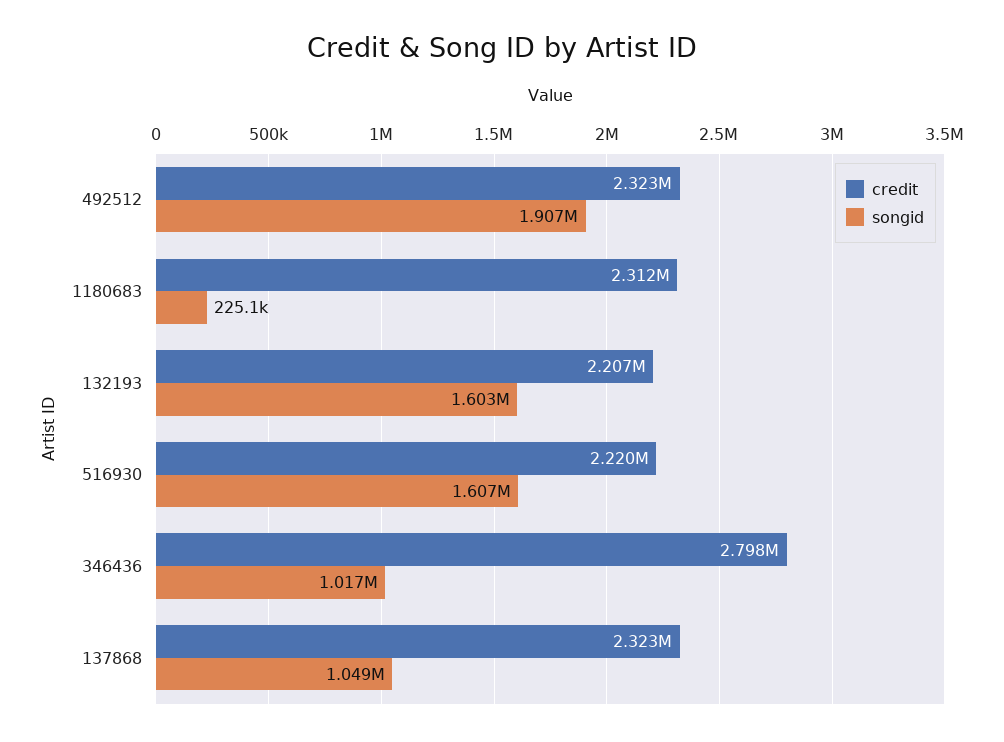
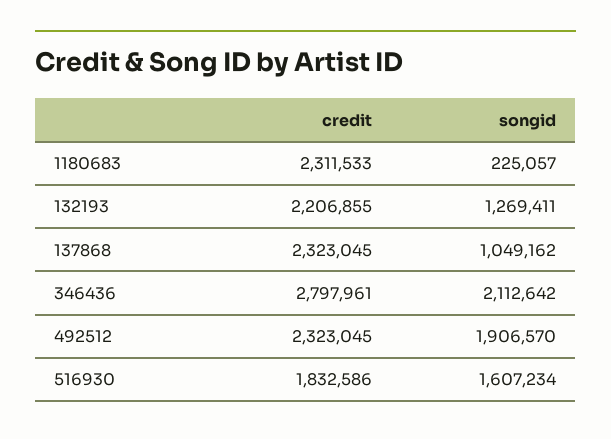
songid, 132193: 1603000 -> 1269411
credit, 516930: 2220000 -> 1832586
songid, 346436: 1017000 -> 2112642

